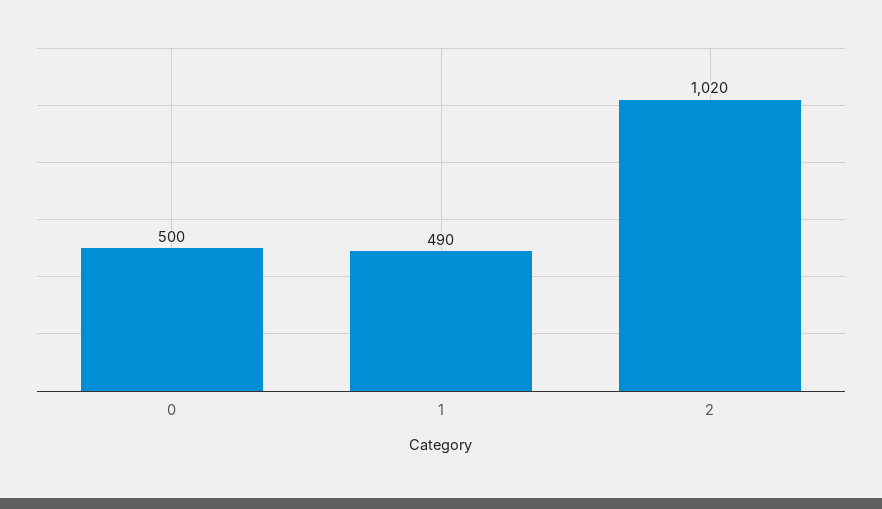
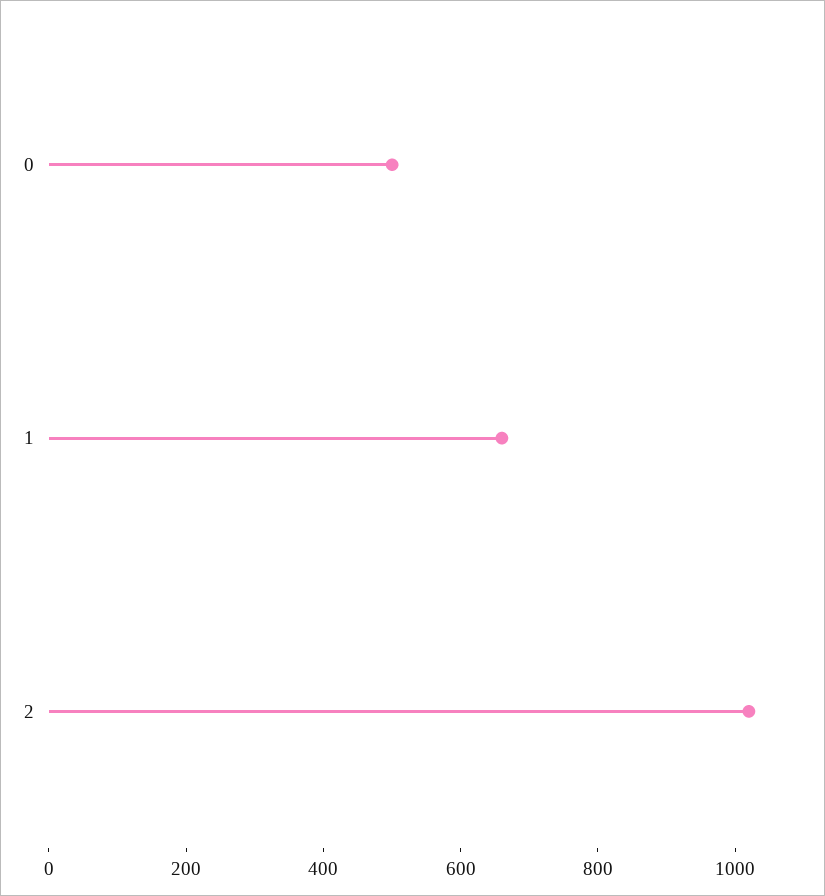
1: 490 -> 650

